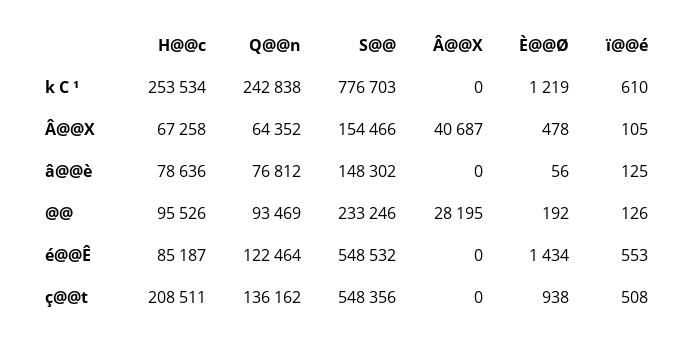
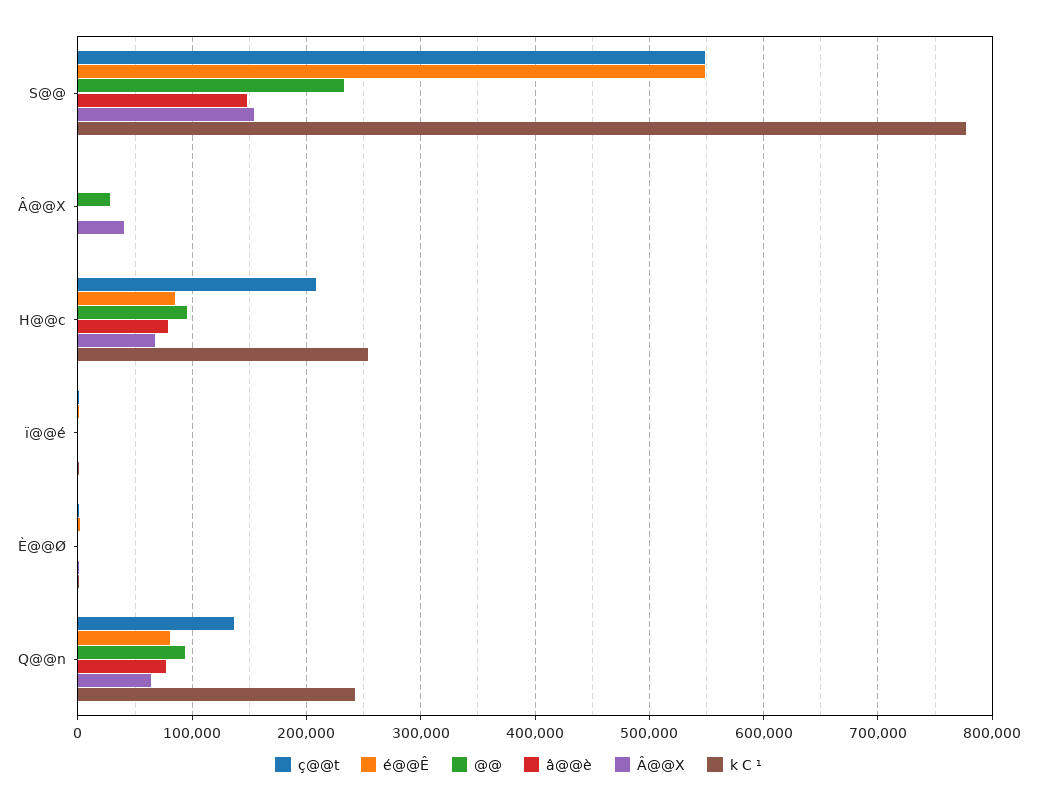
é@@Ê, Q@@n: 122464 -> 80000

